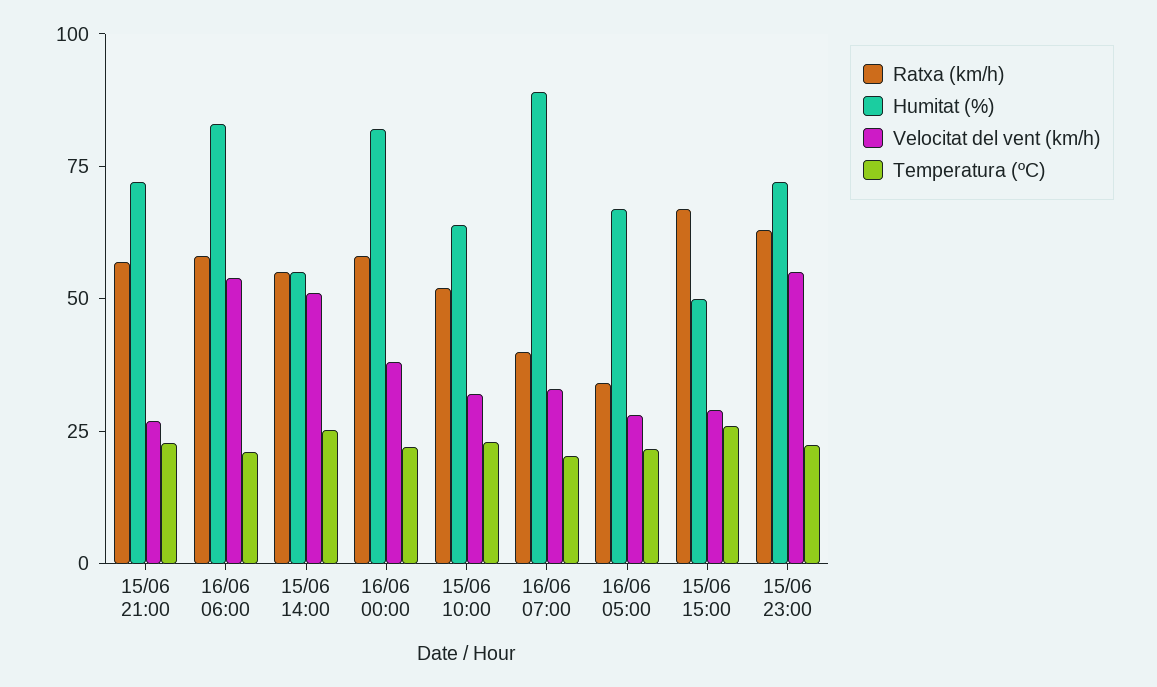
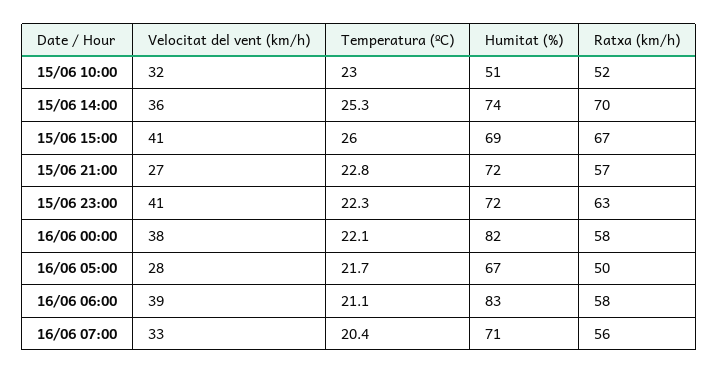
Velocitat del vent (km/h), 16/06 06:00: 55 -> 39
Ratxa (km/h), 15/06 14:00: 55 -> 70
Humitat (%), 15/06 14:00: 55 -> 74
Velocitat del vent (km/h), 15/06 14:00: 50 -> 36
Humitat (%), 15/06 10:00: 65 -> 51
Ratxa (km/h), 16/06 07:00: 40 -> 56
Humitat (%), 16/06 07:00: 90 -> 71
Ratxa (km/h), 16/06 05:00: 35 -> 50
Humitat (%), 15/06 15:00: 50 -> 69
Velocitat del vent (km/h), 15/06 15:00: 30 -> 41
Velocitat del vent (km/h), 15/06 23:00: 55 -> 41

